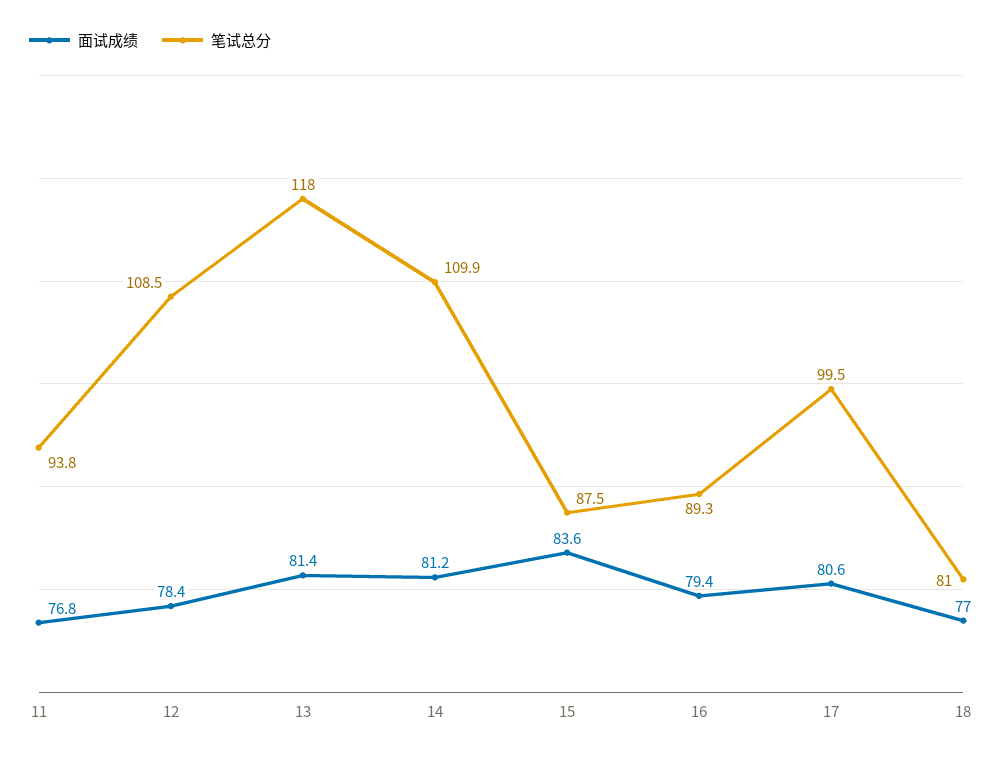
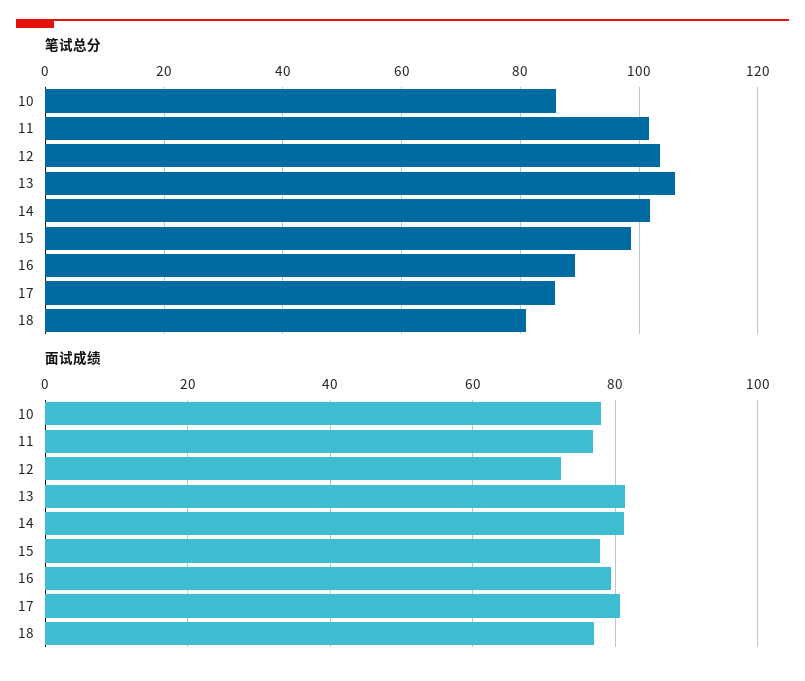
笔试总分, 11: 93.8 -> 102
面试成绩, 12: 78.4 -> 72
笔试总分, 12: 108.5 -> 104
笔试总分, 13: 118 -> 106
笔试总分, 14: 109.9 -> 102
面试成绩, 15: 83.6 -> 78
笔试总分, 15: 87.5 -> 98
笔试总分, 17: 99.5 -> 86
笔试总分, 10: none -> 86
面试成绩, 10: none -> 78

